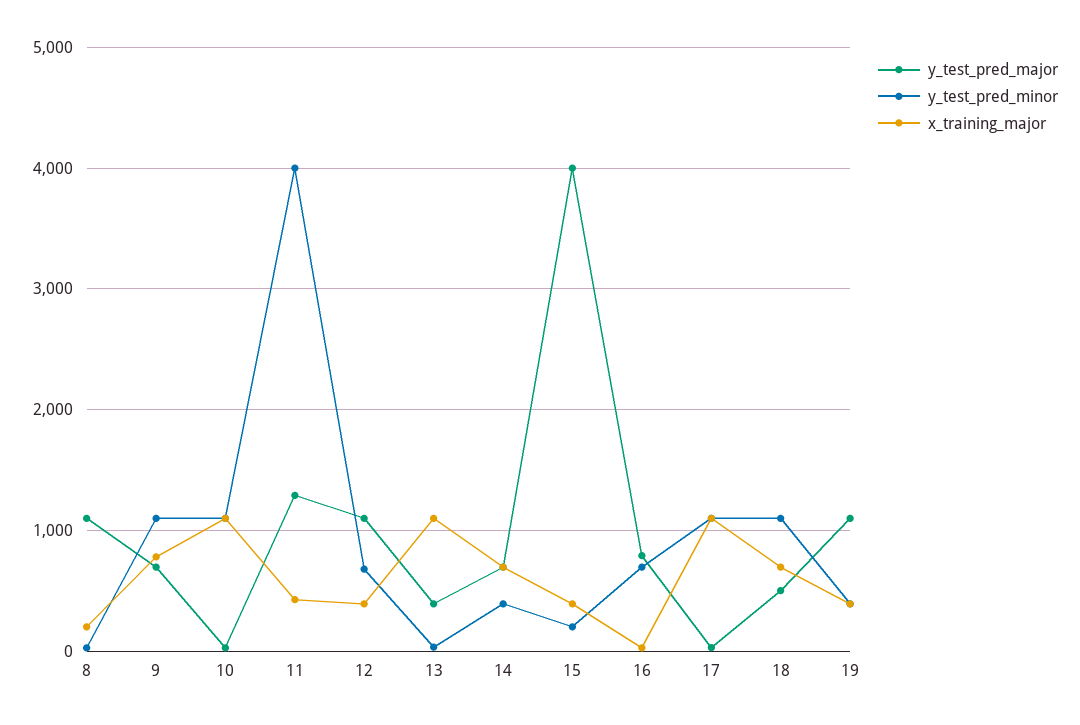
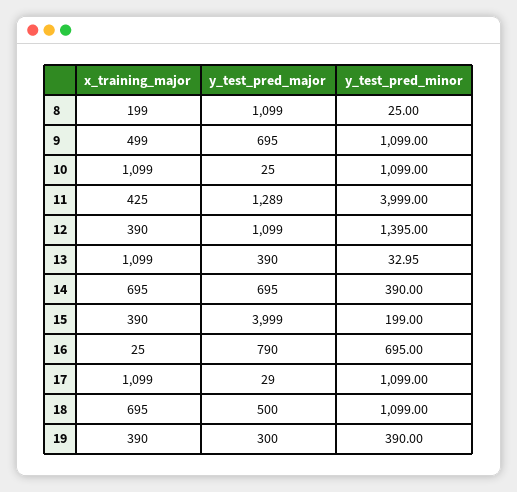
x_training_major, 9: 800 -> 499
y_test_pred_minor, 12: 700 -> 1395
y_test_pred_major, 19: 1100 -> 300

